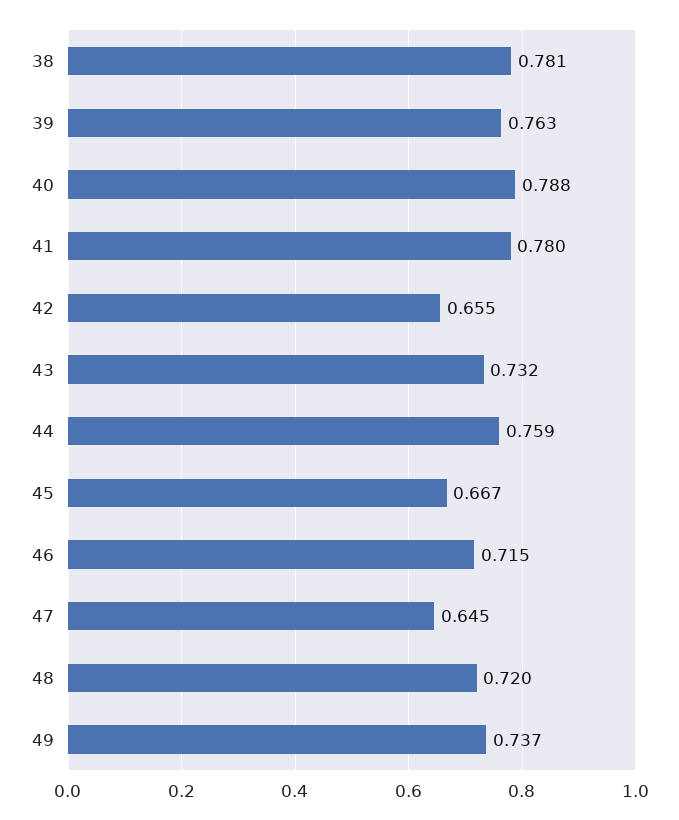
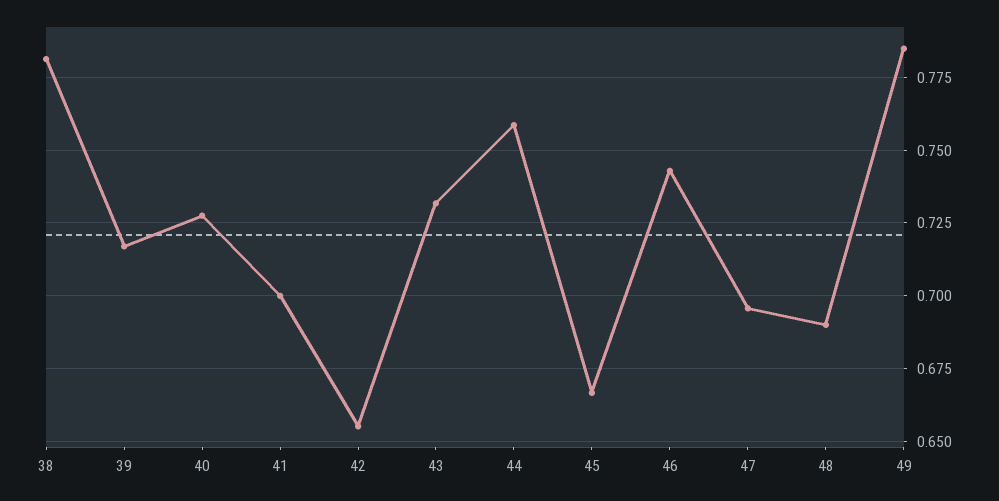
39: 0.763 -> 0.7175
40: 0.788 -> 0.7275
41: 0.78 -> 0.7
46: 0.715 -> 0.7425
47: 0.645 -> 0.695
48: 0.72 -> 0.69
49: 0.737 -> 0.785

